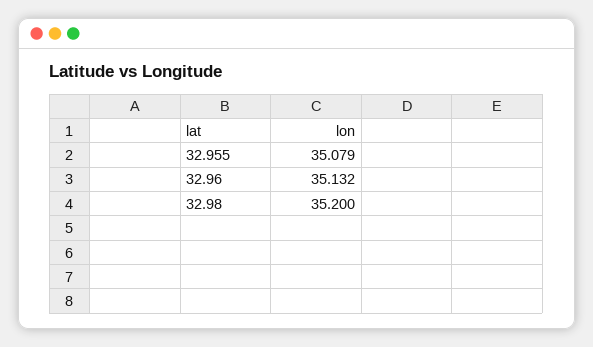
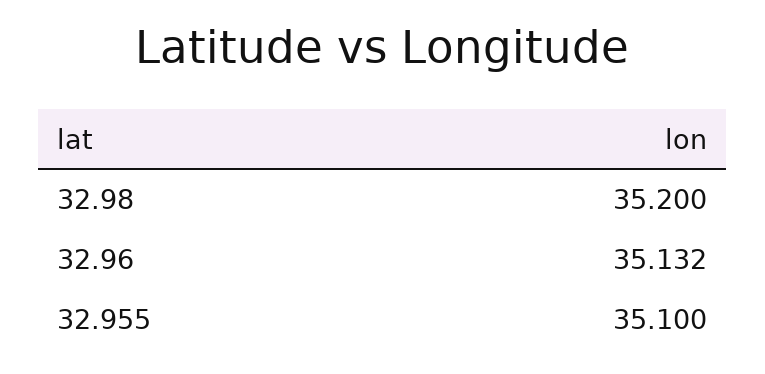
32.955: 35.079 -> 35.1

